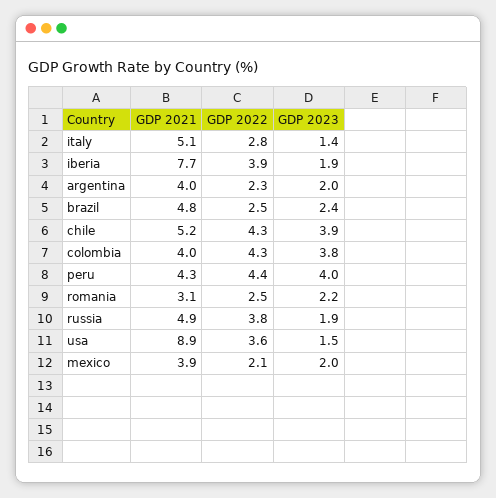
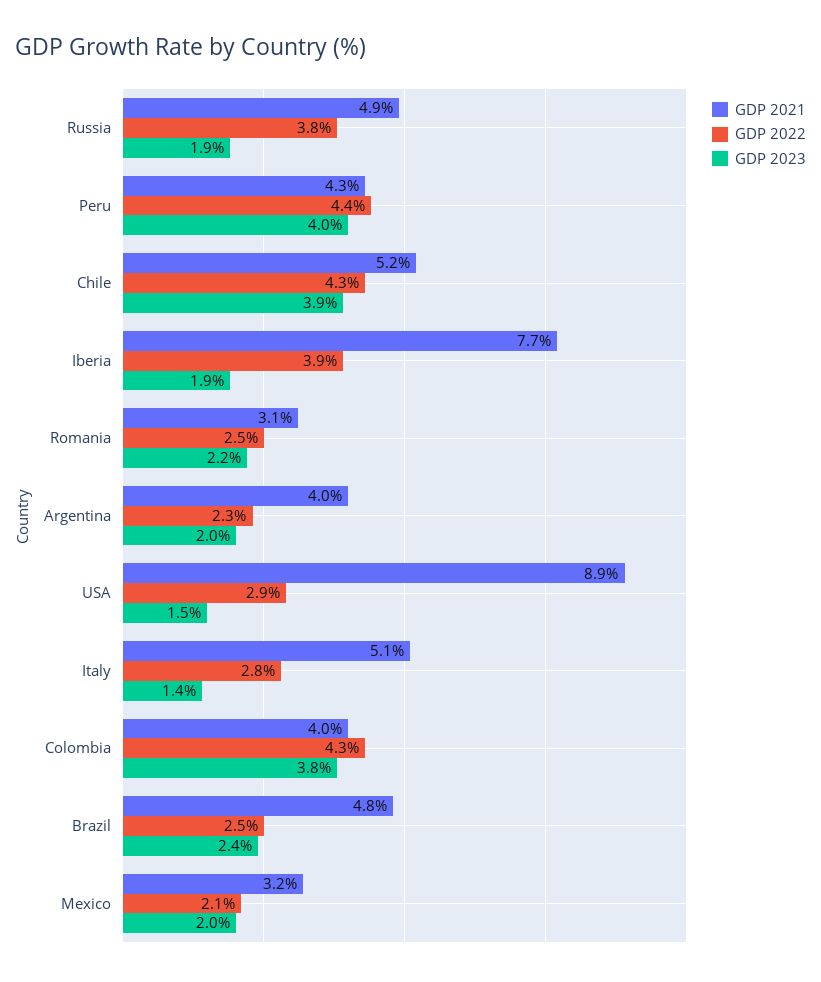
GDP 2022, usa: 3.6 -> 2.9
GDP 2021, mexico: 3.9 -> 3.2

